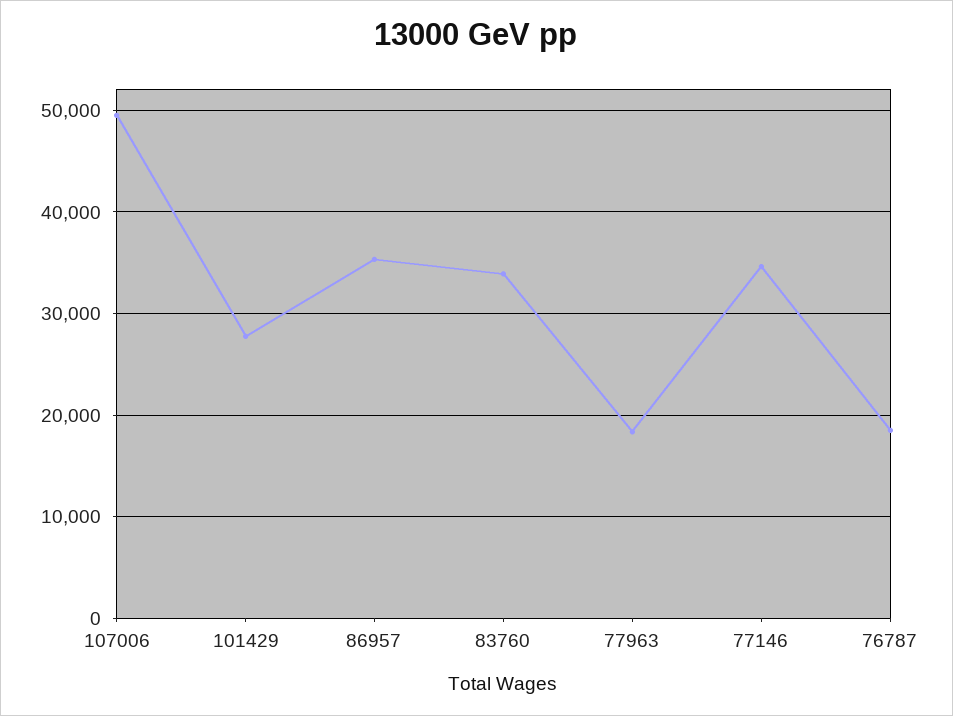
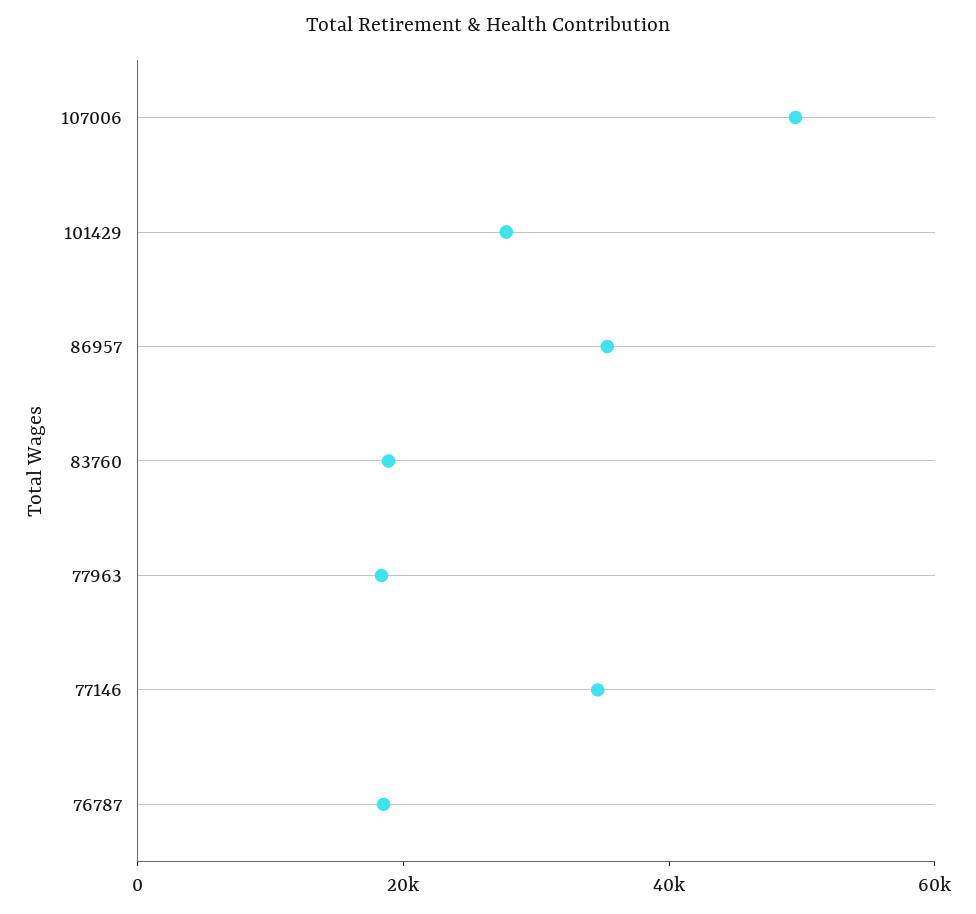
83760: 34000 -> 20000

